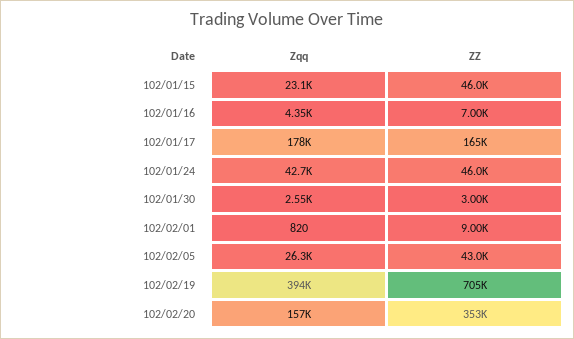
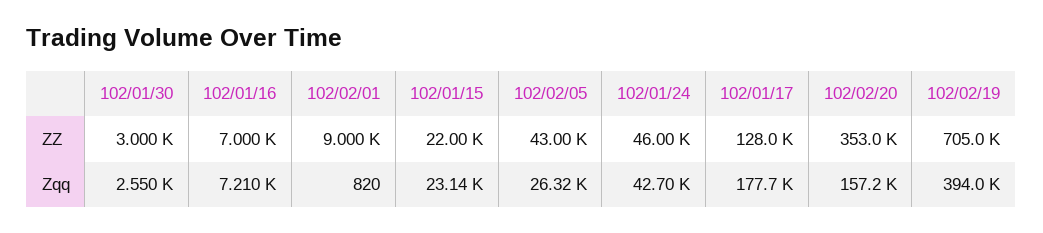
ZZ, 102/01/15: 46000 -> 22000
Zqq, 102/01/16: 4350 -> 7210
ZZ, 102/01/17: 165000 -> 128000

